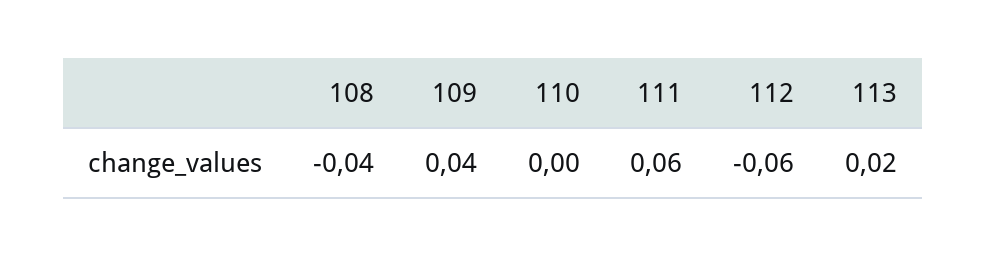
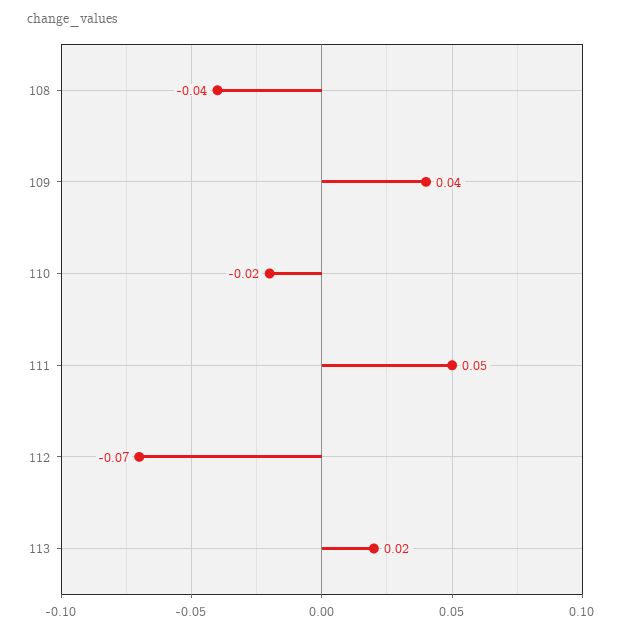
110: 0 -> -0.02
111: 0.06 -> 0.05
112: -0.06 -> -0.07

